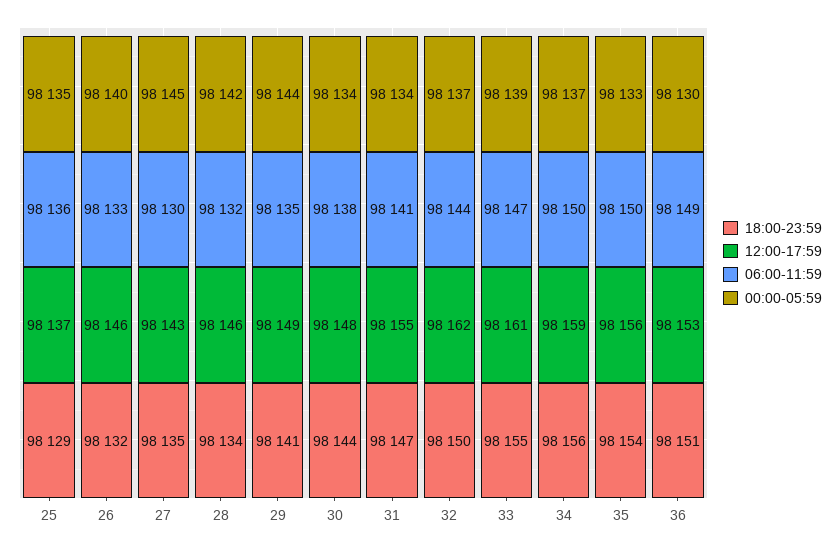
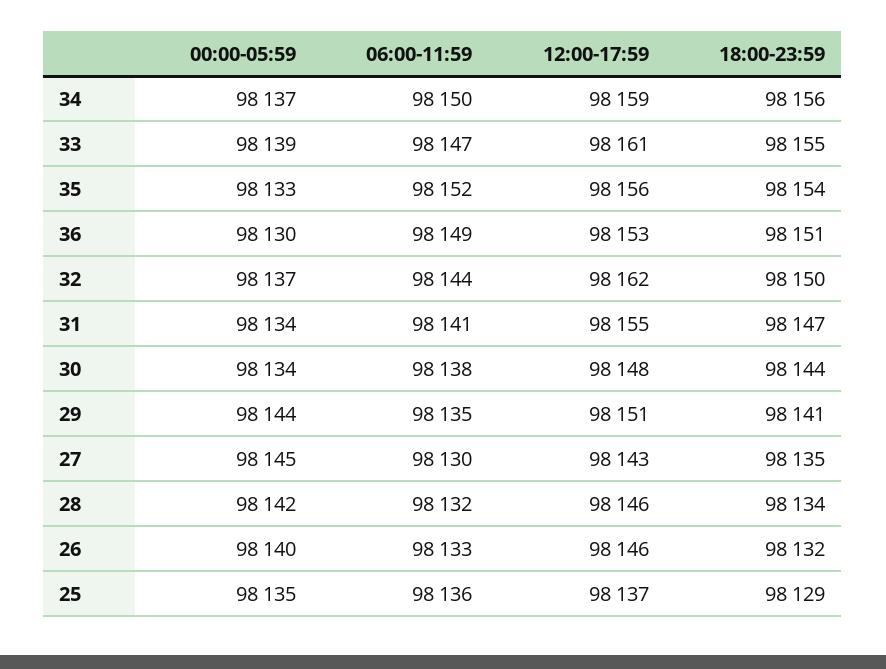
12:00-17:59, 29: 98149 -> 98151
06:00-11:59, 35: 98150 -> 98152

